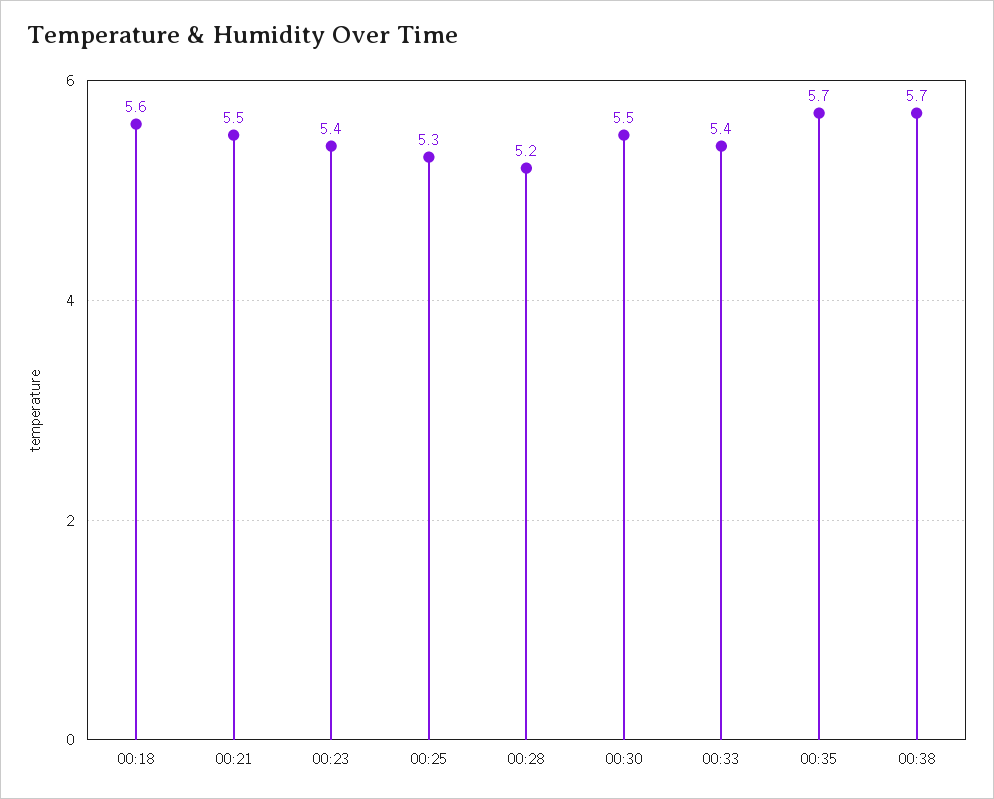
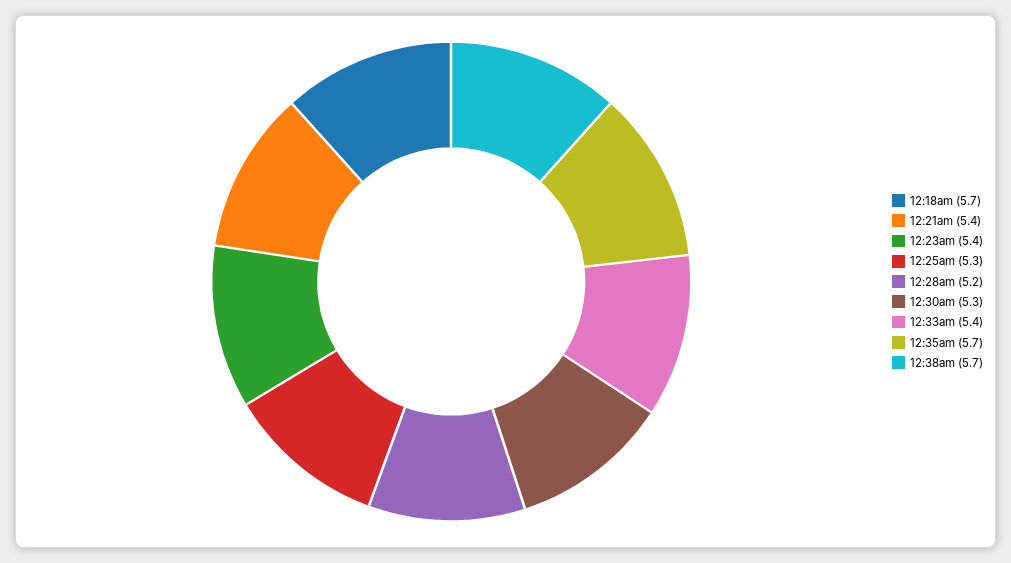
00:18: 5.6 -> 5.7
00:21: 5.5 -> 5.4
00:30: 5.5 -> 5.3

